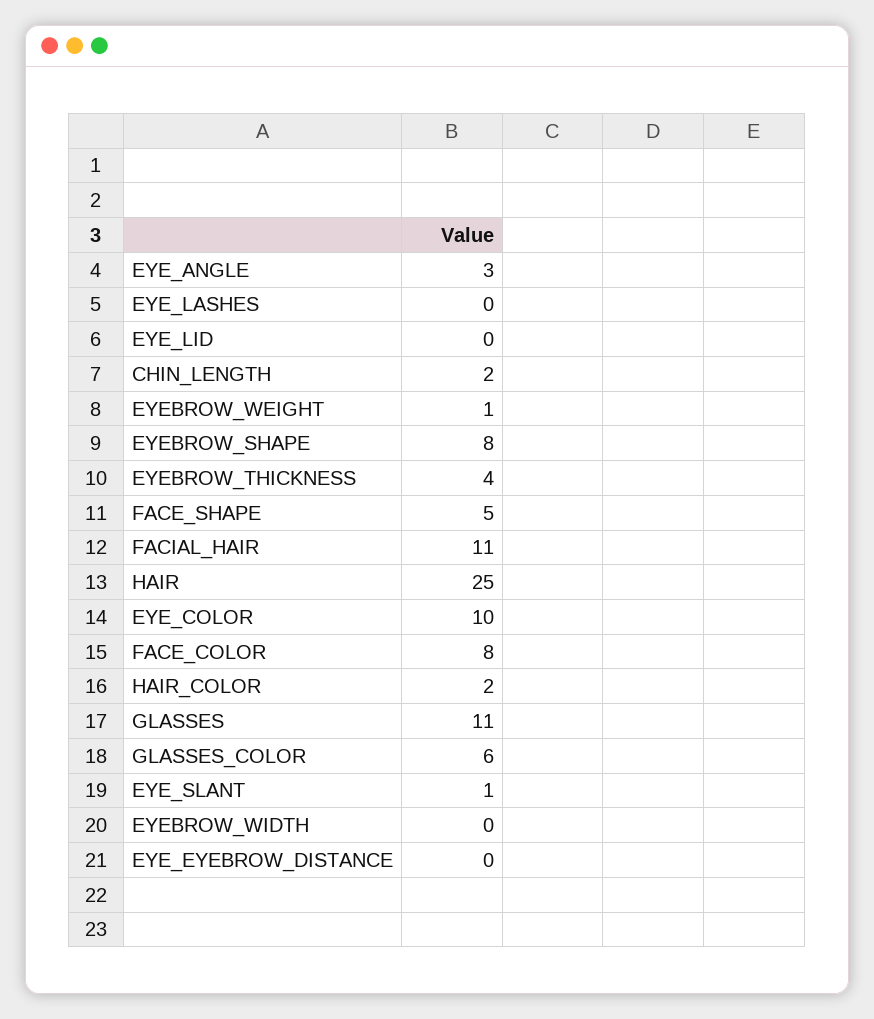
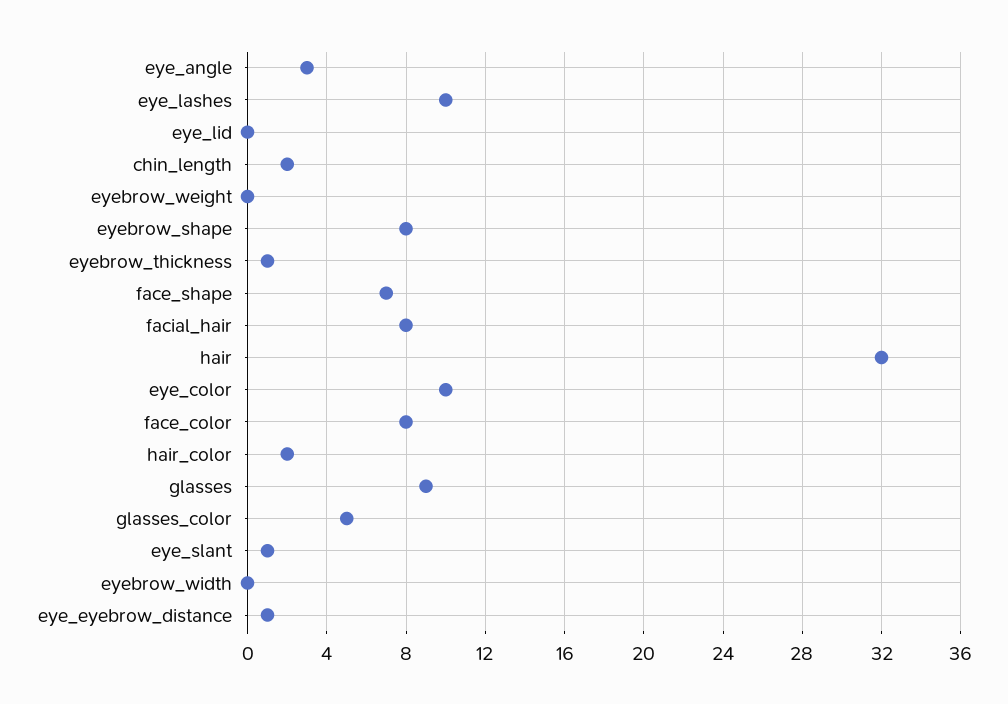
EYE_LASHES: 0 -> 10
EYEBROW_WEIGHT: 1 -> 0
EYEBROW_THICKNESS: 4 -> 1
FACE_SHAPE: 5 -> 7
FACIAL_HAIR: 11 -> 8
HAIR: 25 -> 32
GLASSES: 11 -> 9
GLASSES_COLOR: 6 -> 5
EYE_EYEBROW_DISTANCE: 0 -> 1

